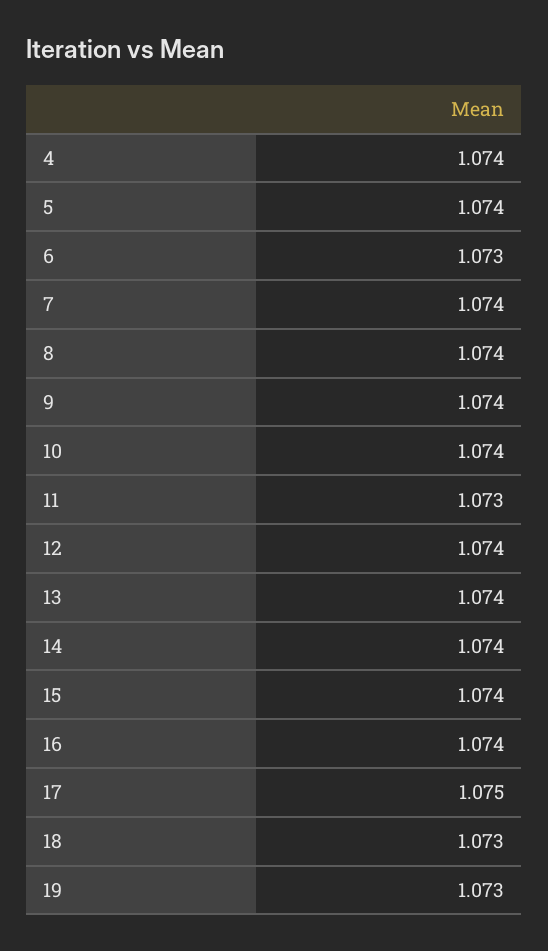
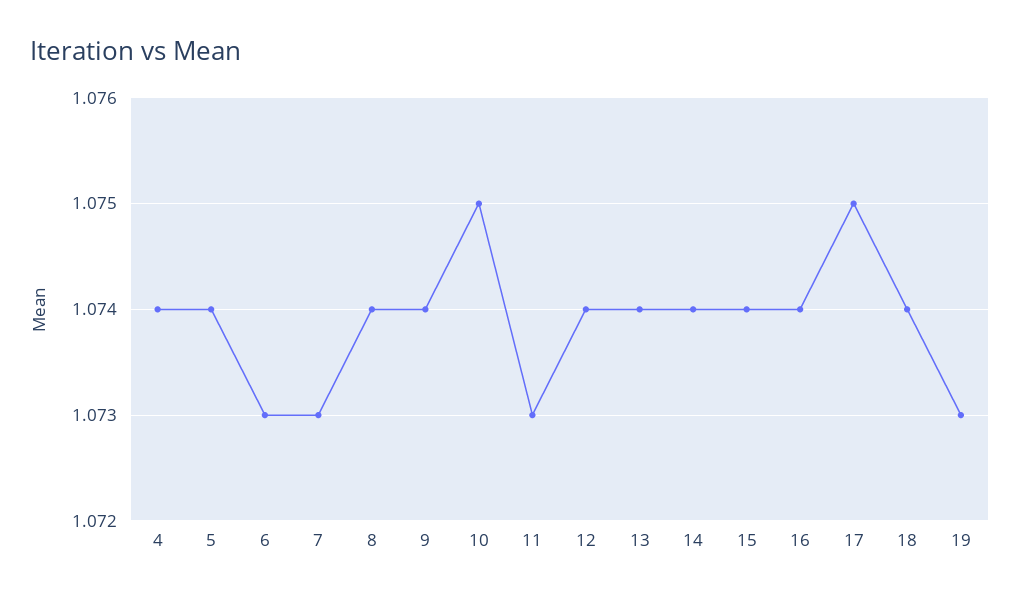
7: 1.074 -> 1.073
10: 1.074 -> 1.075
18: 1.073 -> 1.074

